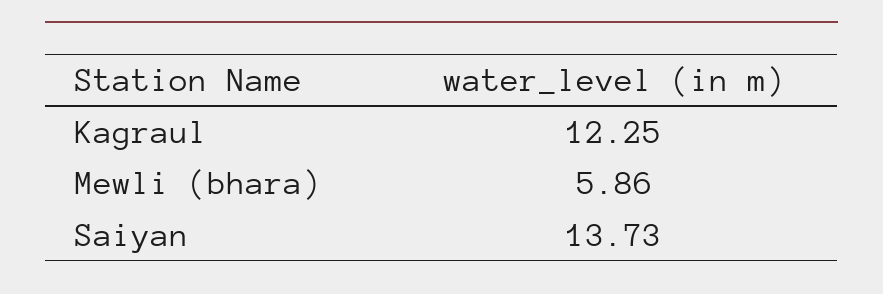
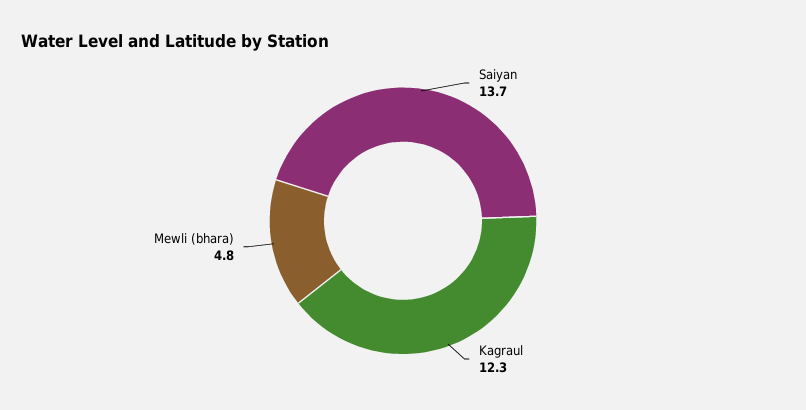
Mewli (bhara): 5.86 -> 4.8

